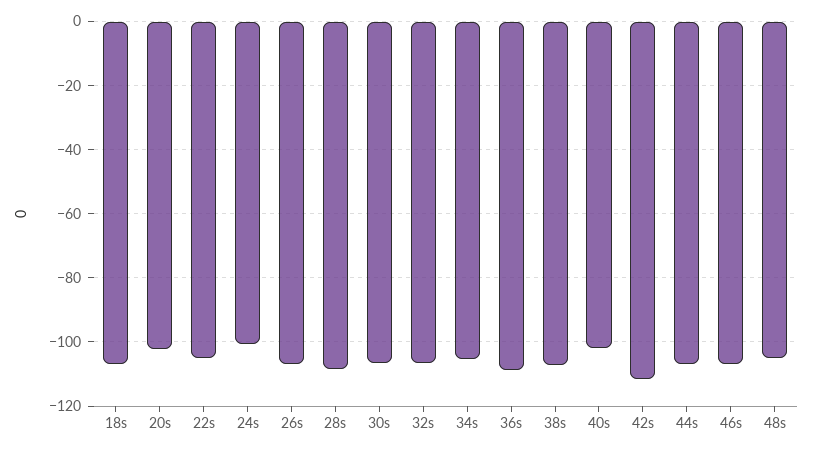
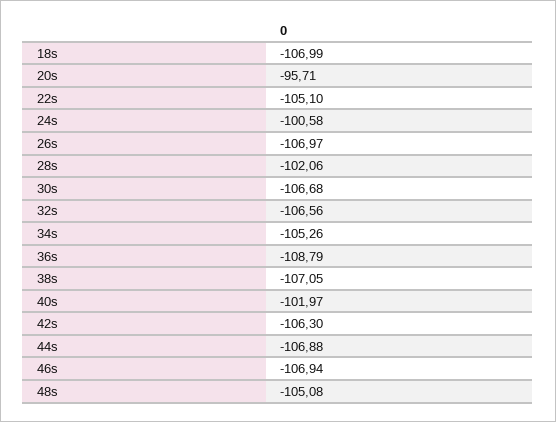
20s: -102 -> -95.71
28s: -108 -> -102.06
42s: -112 -> -106.3

